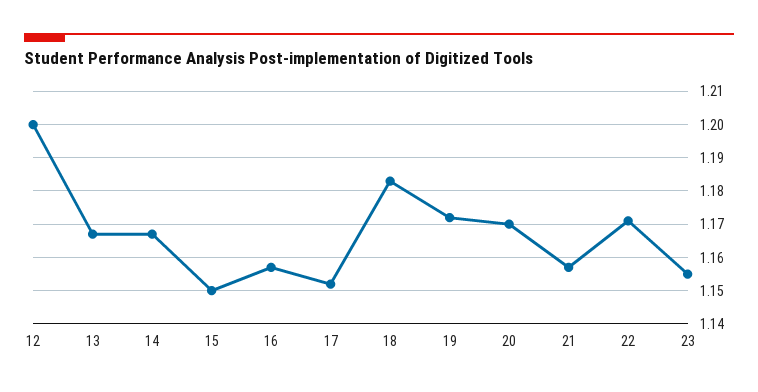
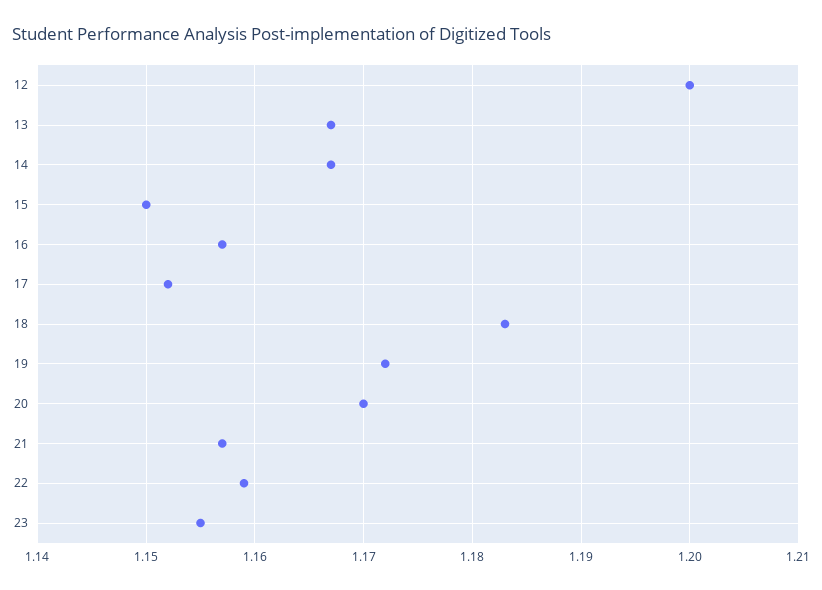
22: 1.17 -> 1.159

